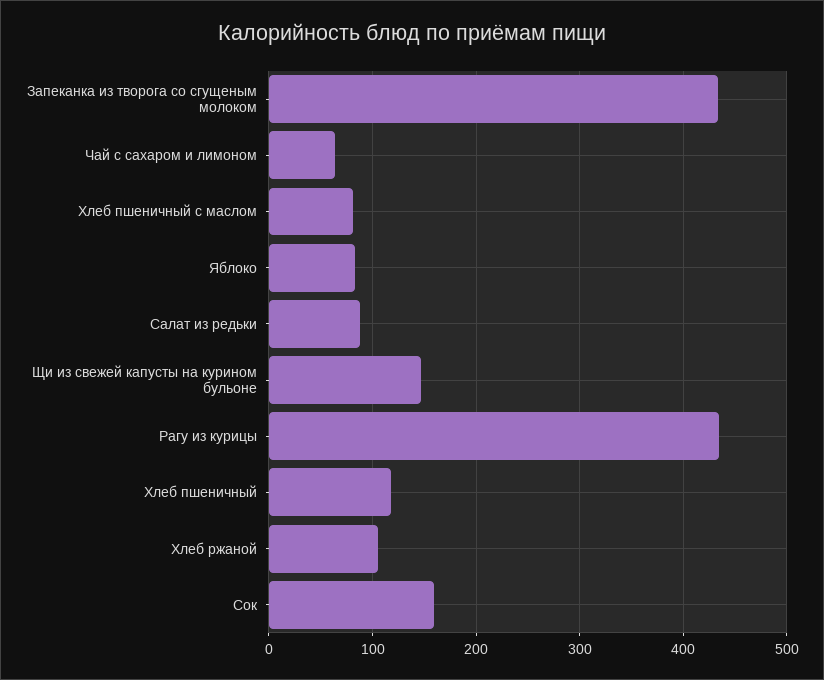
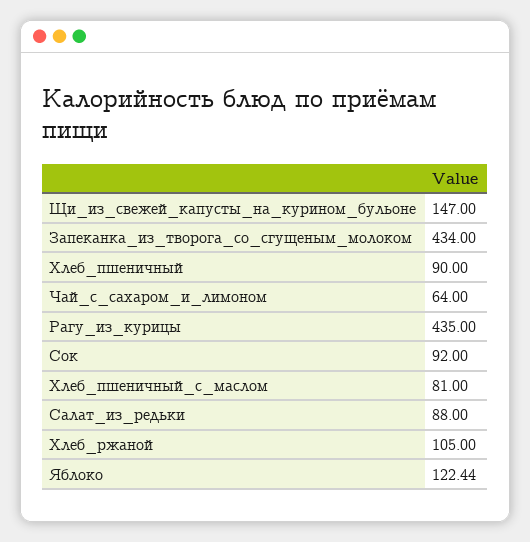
Яблоко: 80 -> 122.44
Хлеб пшеничный: 120 -> 90
Сок: 160 -> 92

